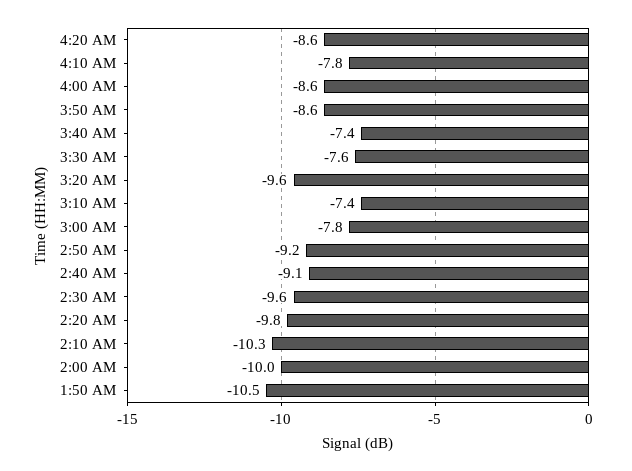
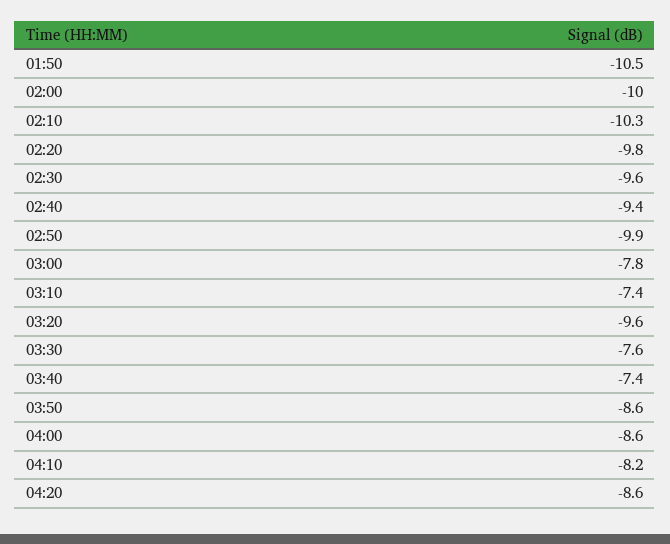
4:10 AM: -7.8 -> -8.2
2:50 AM: -9.2 -> -9.9
2:40 AM: -9.1 -> -9.4

